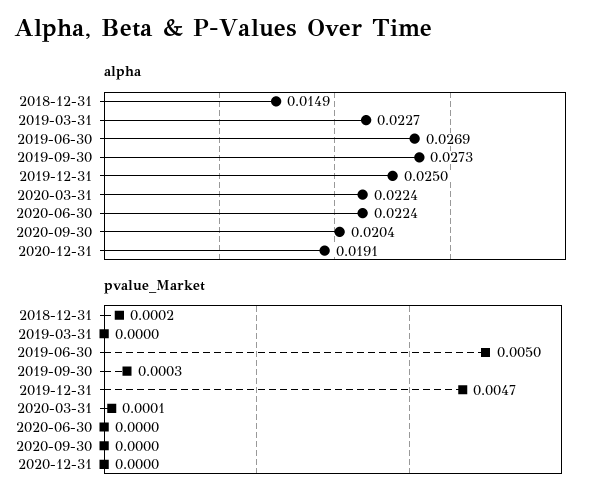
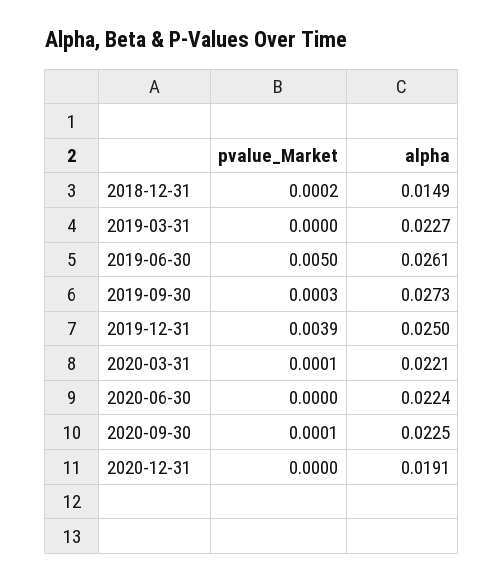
alpha, 2019-06-30: 0.0269 -> 0.0261
alpha, 2020-03-31: 0.0224 -> 0.0221
alpha, 2020-09-30: 0.0204 -> 0.0225
pvalue_Market, 2019-12-31: 0.0047 -> 0.0039
pvalue_Market, 2020-09-30: 0 -> 0.0001

